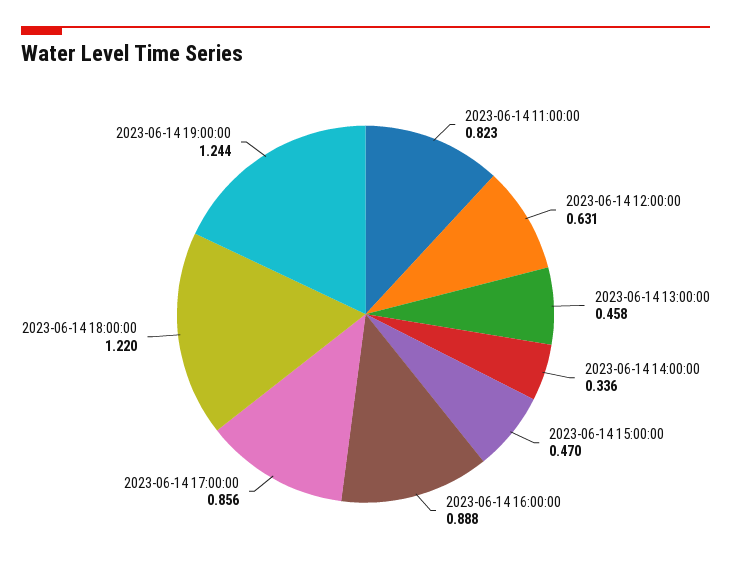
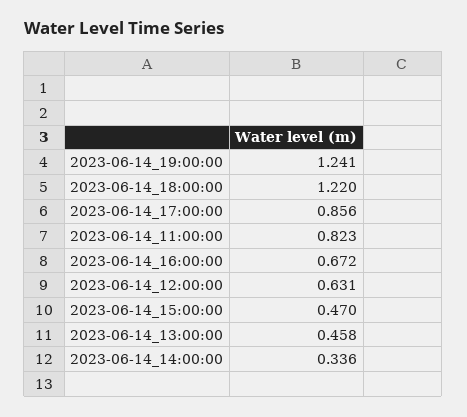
2023-06-14 16:00:00: 0.888 -> 0.672
2023-06-14 19:00:00: 1.244 -> 1.241

